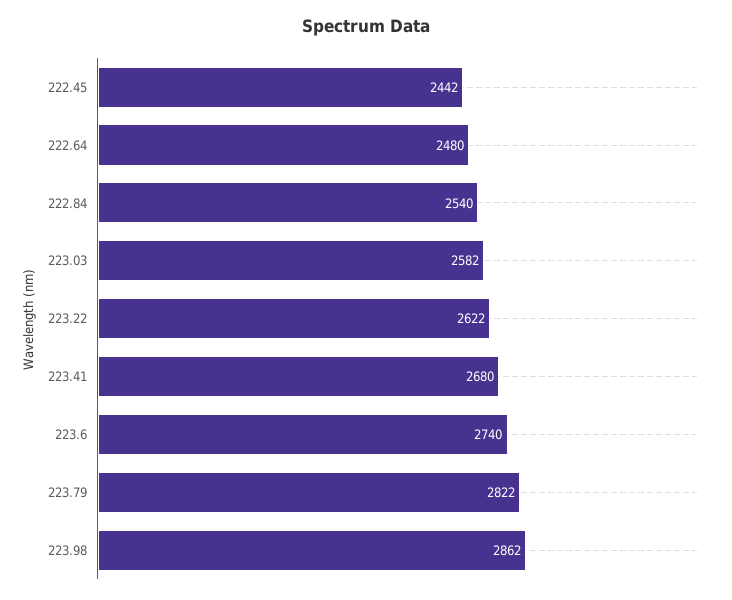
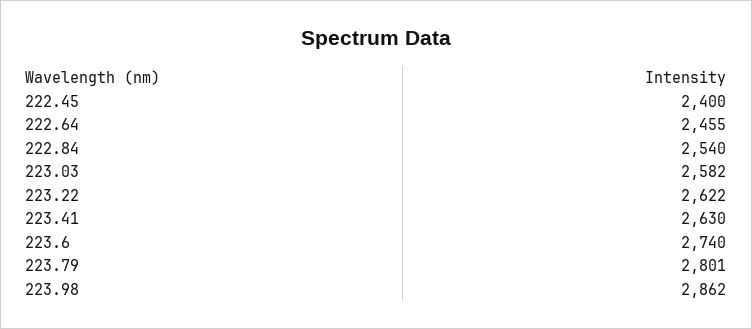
222.45: 2442 -> 2400
222.64: 2480 -> 2455
223.41: 2680 -> 2630
223.79: 2822 -> 2801

